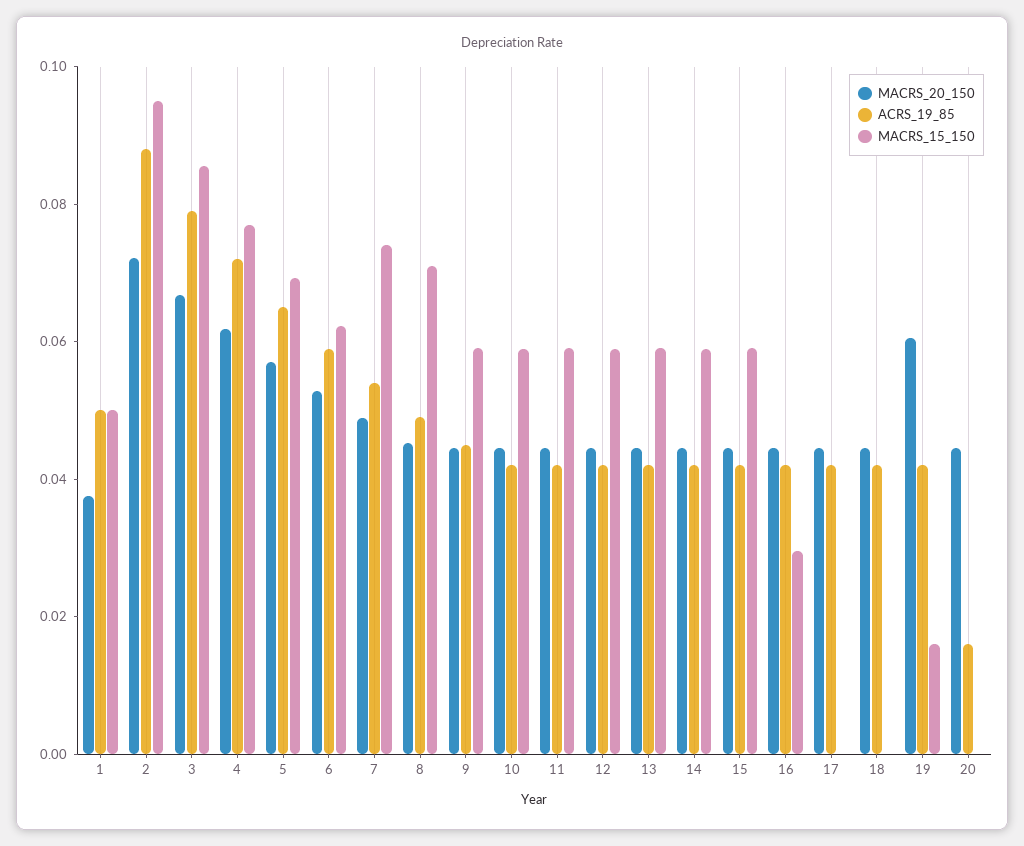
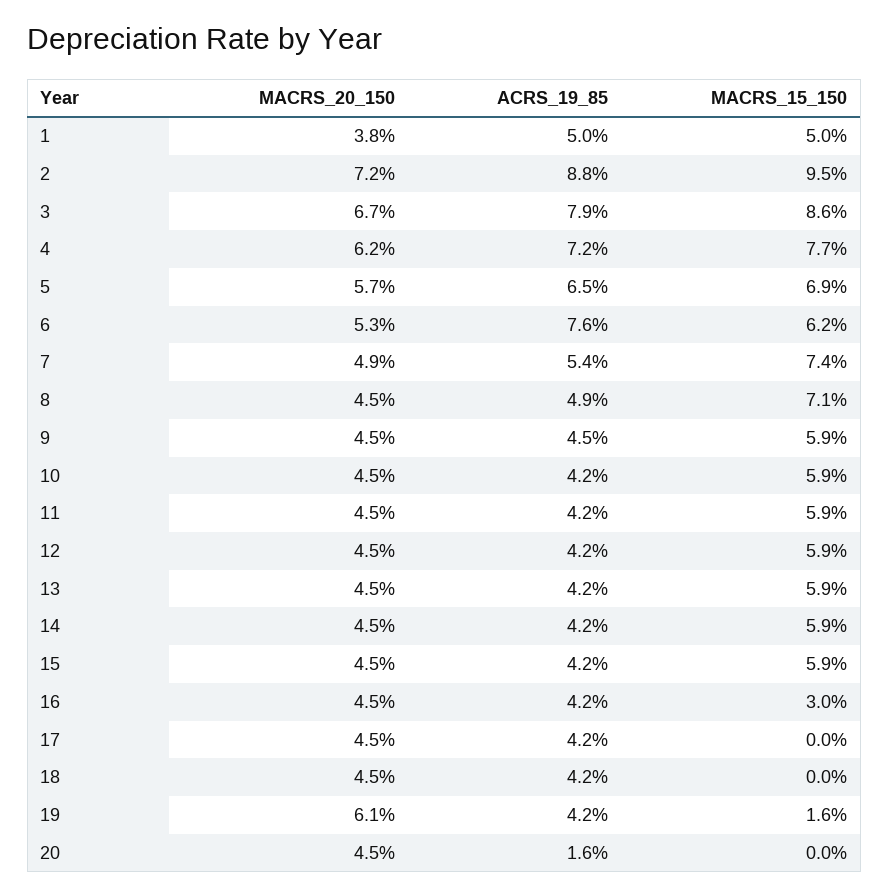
ACRS_19_85, 6: 0.06 -> 0.076

